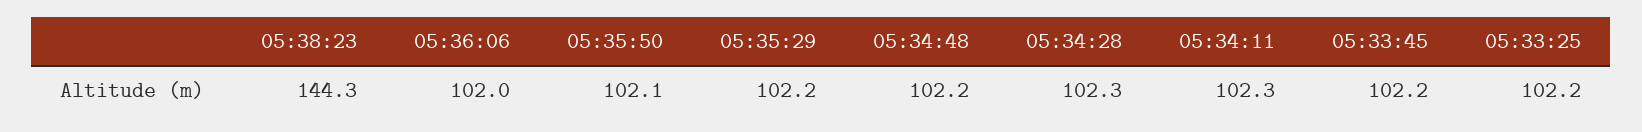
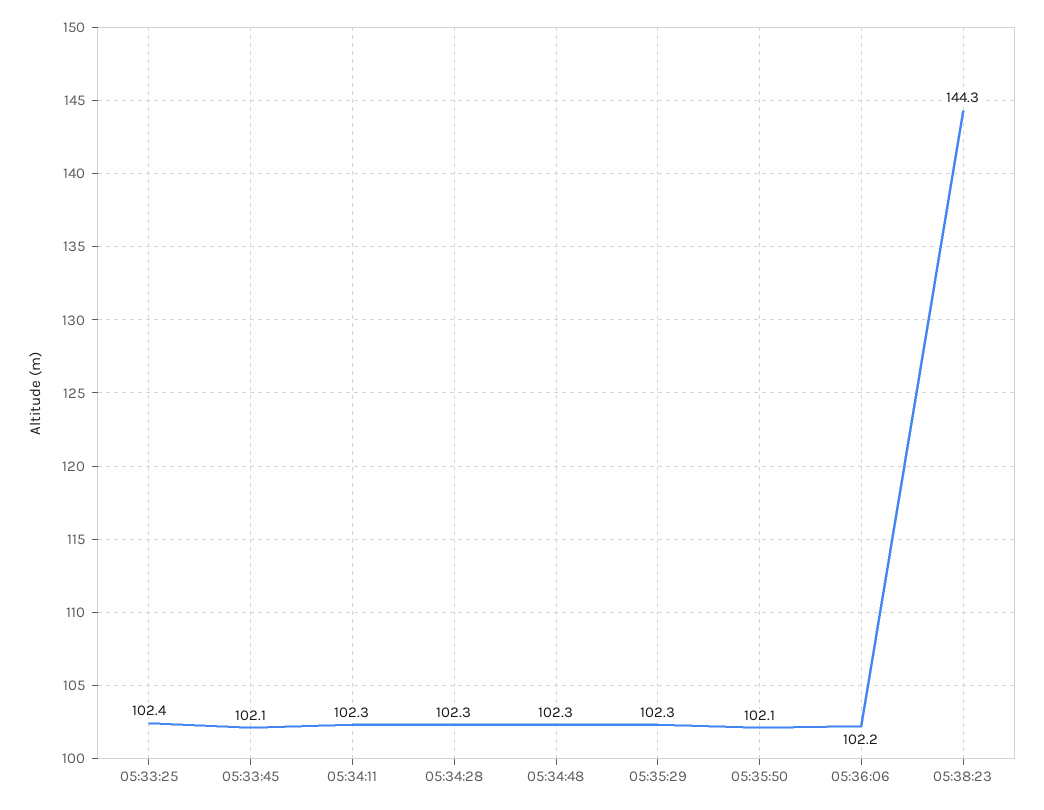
05:36:06: 102 -> 102.2
05:35:29: 102.2 -> 102.3
05:34:48: 102.2 -> 102.3
05:33:45: 102.2 -> 102.1
05:33:25: 102.2 -> 102.4

